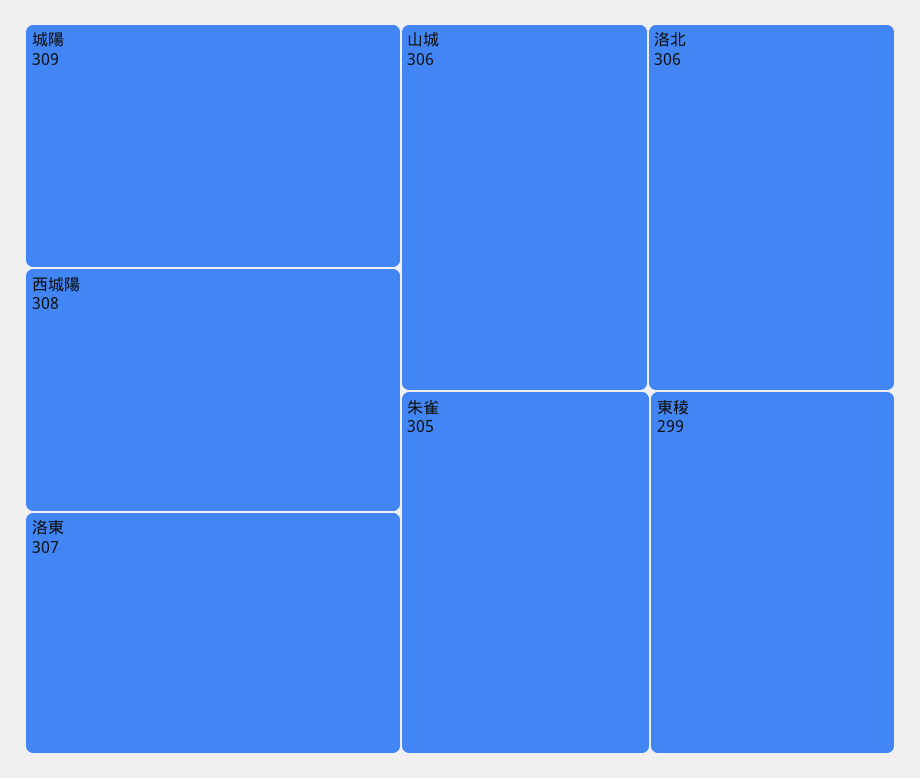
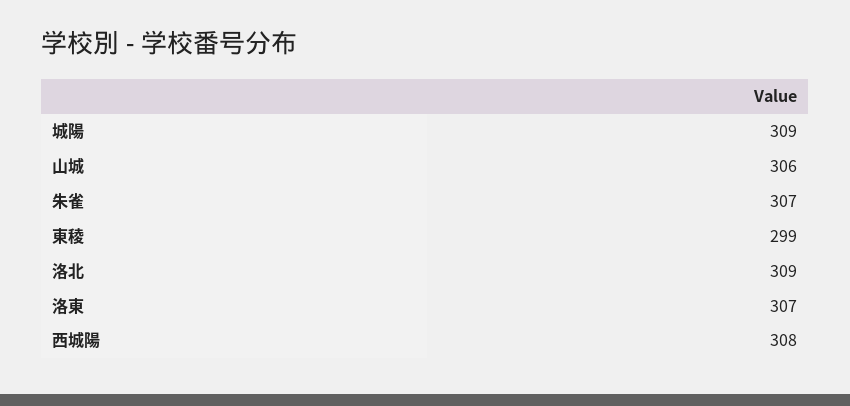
洛北: 306 -> 309
朱雀: 305 -> 307

